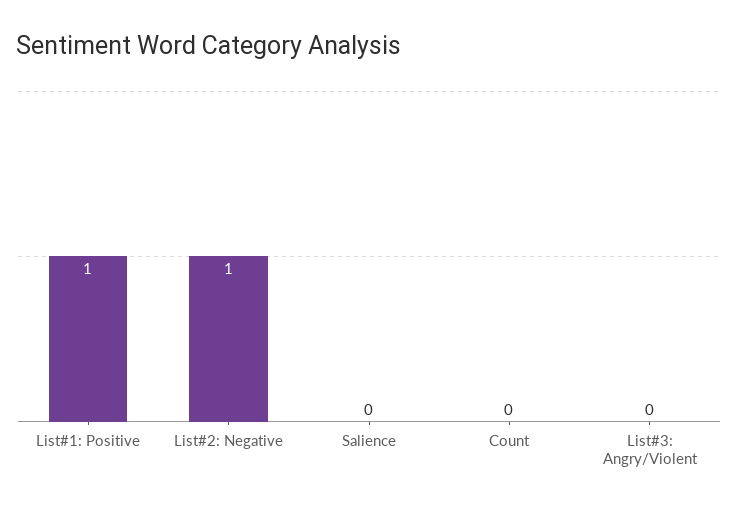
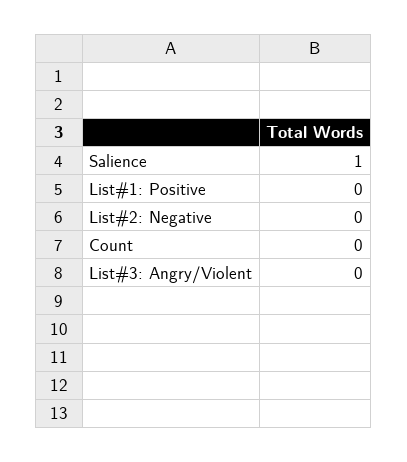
List#1: Positive: 1 -> 0
List#2: Negative: 1 -> 0
Salience: 0 -> 1

